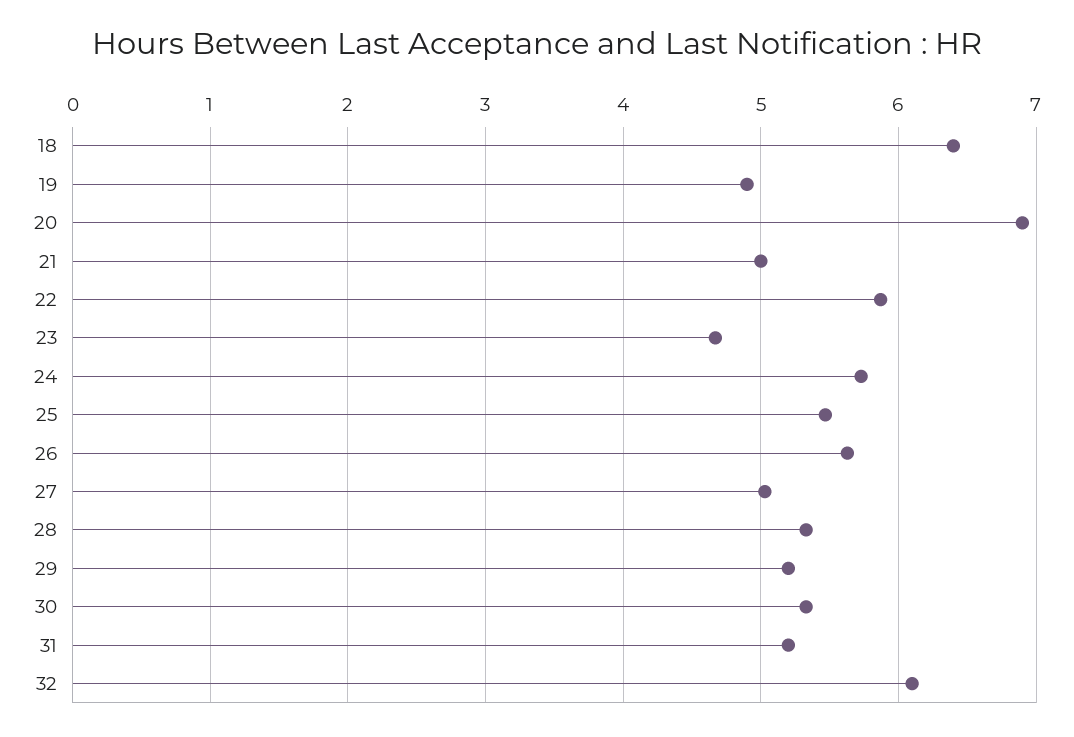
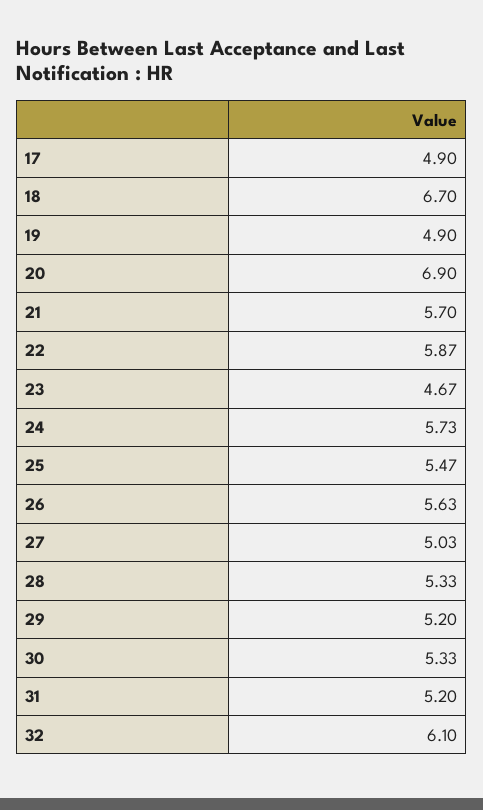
18: 6.4 -> 6.7
21: 5 -> 5.7
17: none -> 4.9

